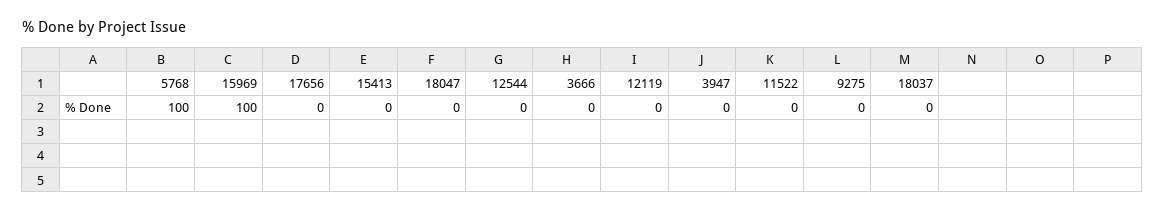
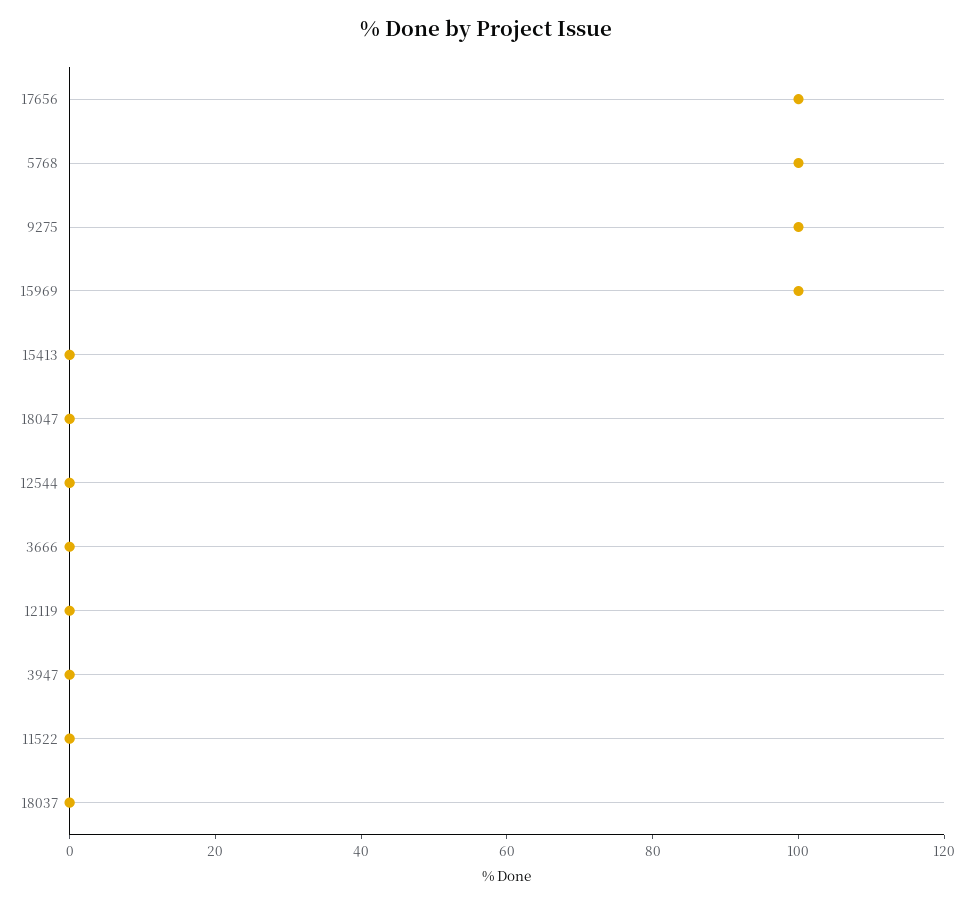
17656: 0 -> 100
9275: 0 -> 100

